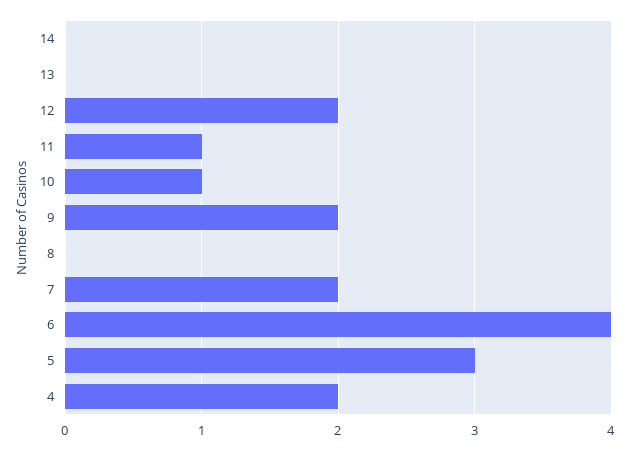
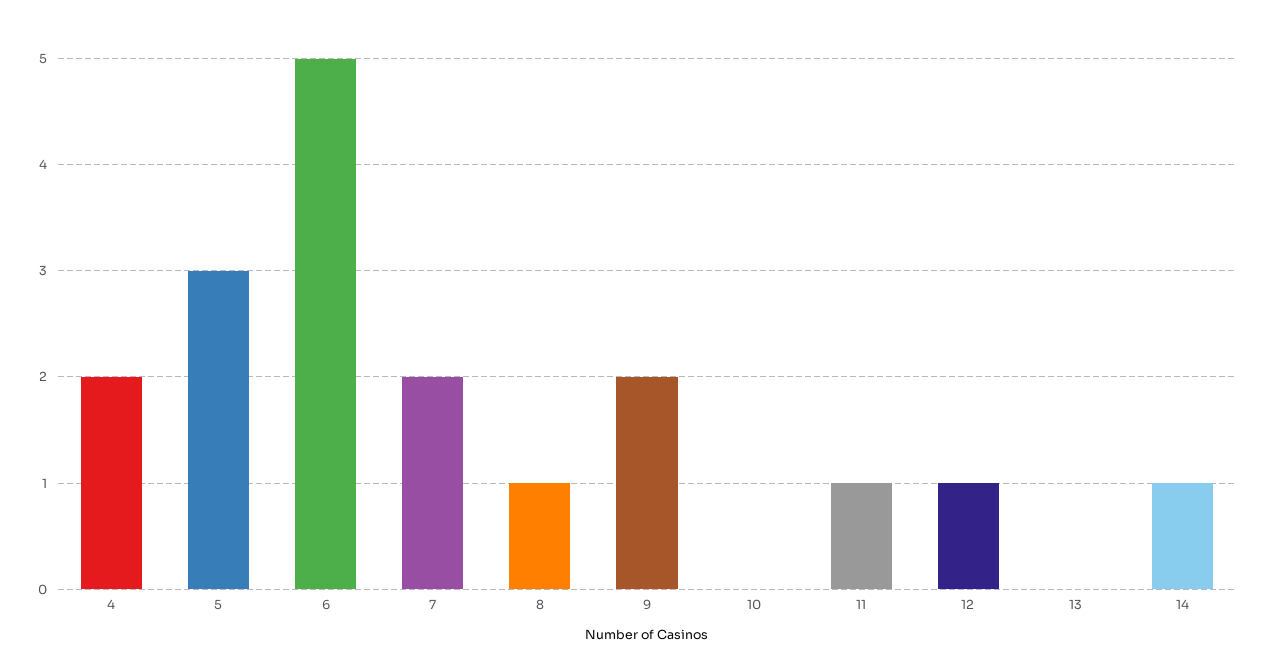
14: 0 -> 1
12: 2 -> 1
10: 1 -> 0
8: 0 -> 1
6: 4 -> 5

